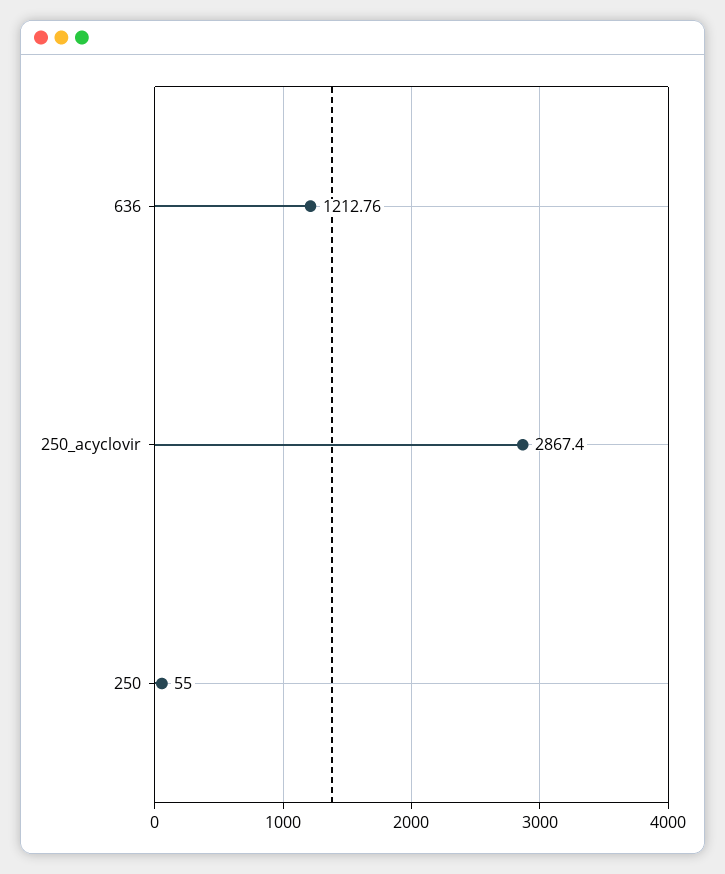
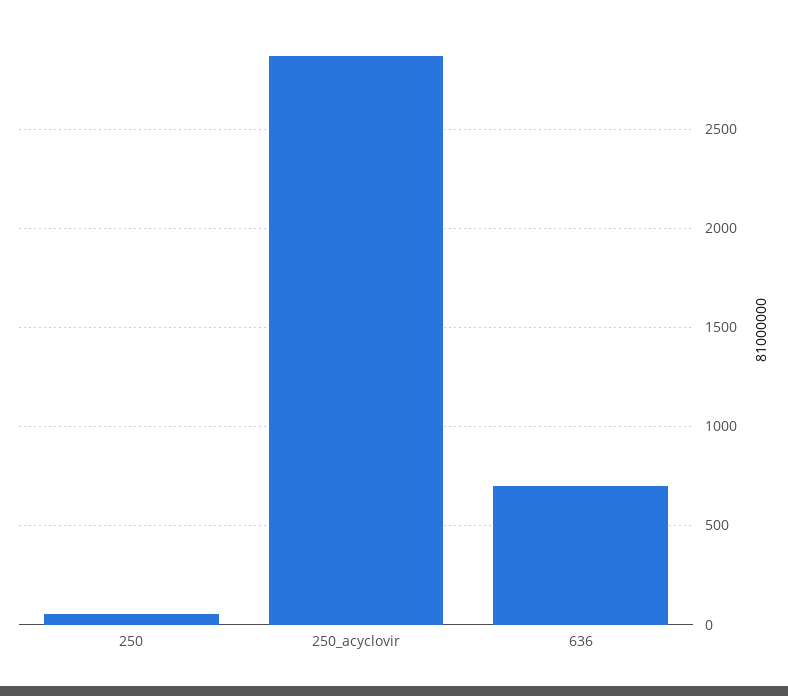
636: 1212.76 -> 700

